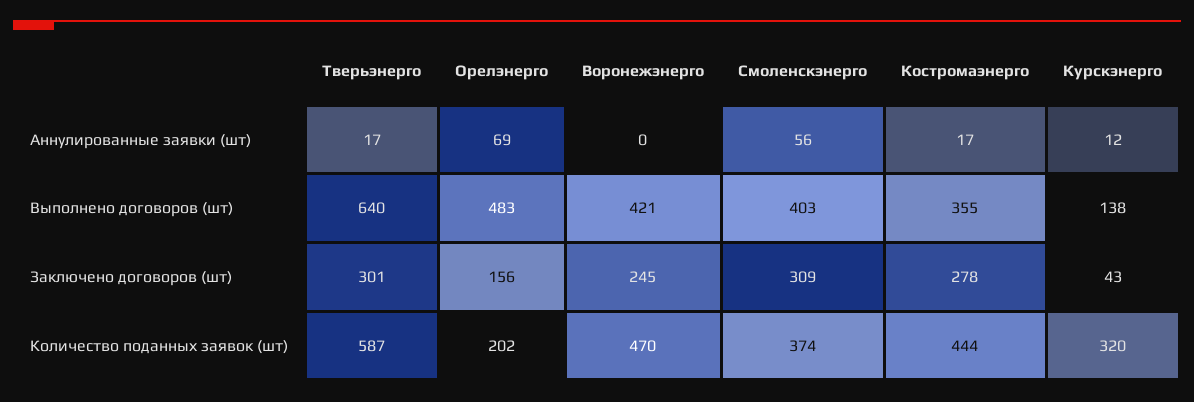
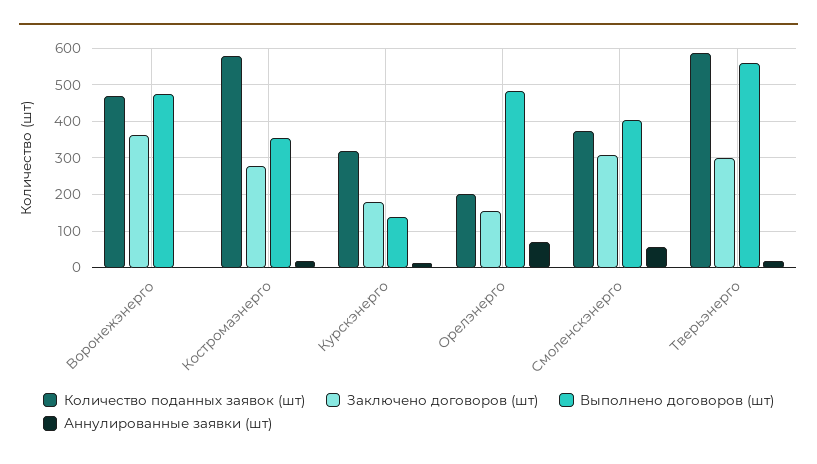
Выполнено договоров (шт), Тверьэнерго: 640 -> 560
Выполнено договоров (шт), Воронежэнерго: 421 -> 480
Заключено договоров (шт), Воронежэнерго: 245 -> 360
Заключено договоров (шт), Курскэнерго: 43 -> 180
Количество поданных заявок (шт), Костромаэнерго: 444 -> 580

